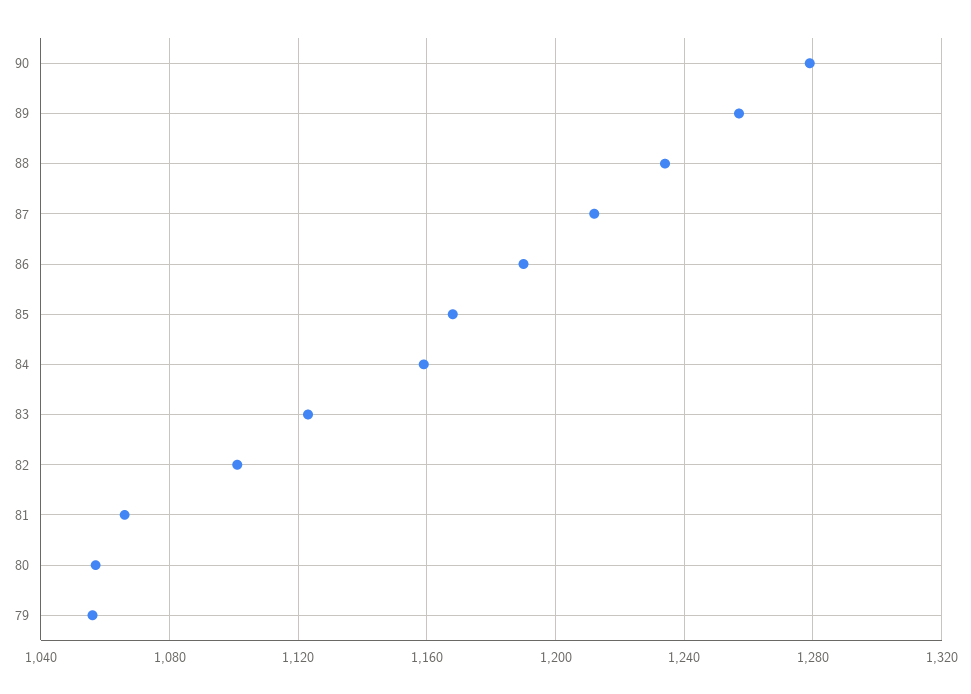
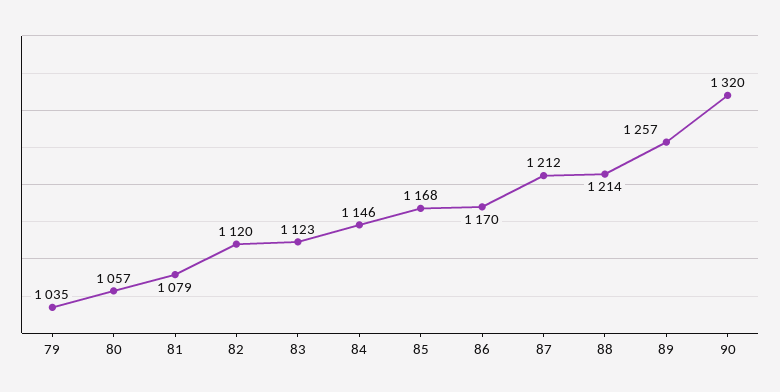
90: 1280 -> 1320
88: 1235 -> 1214
86: 1190 -> 1170
84: 1160 -> 1146
82: 1100 -> 1120
81: 1065 -> 1079
79: 1055 -> 1035

